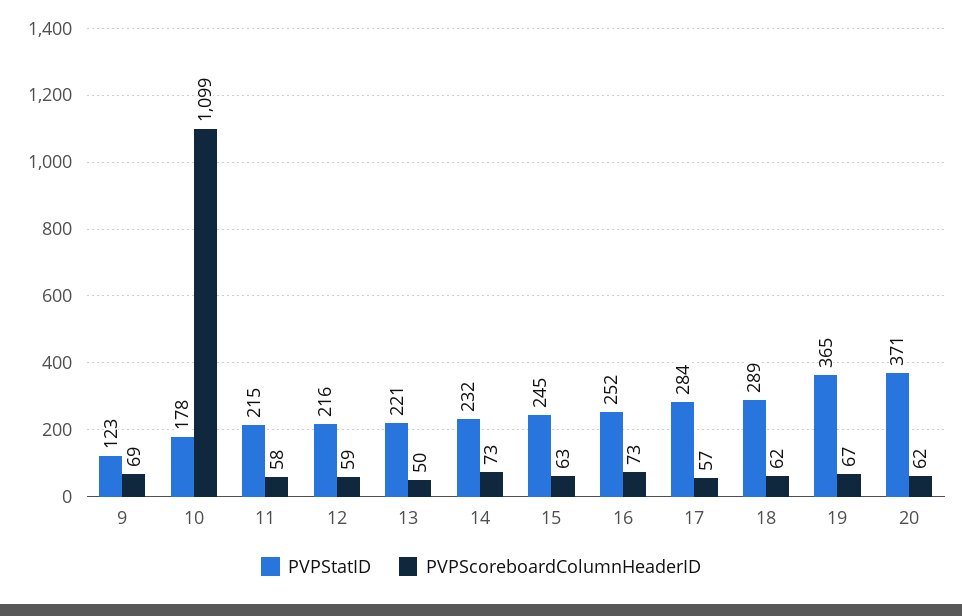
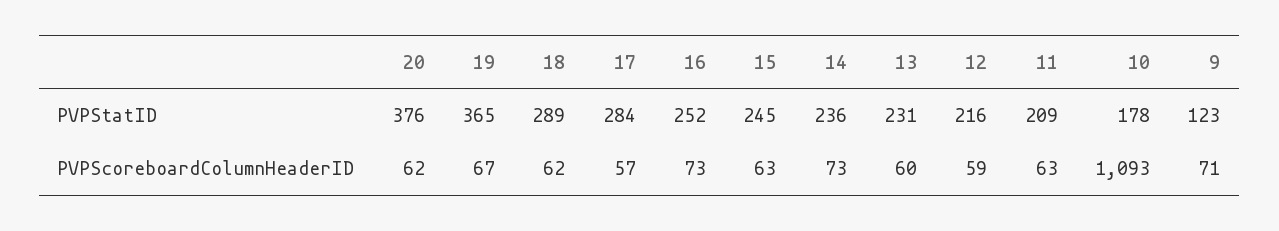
PVPScoreboardColumnHeaderID, 9: 69 -> 71
PVPScoreboardColumnHeaderID, 10: 1099 -> 1093
PVPStatID, 11: 215 -> 209
PVPScoreboardColumnHeaderID, 11: 58 -> 63
PVPStatID, 13: 221 -> 231
PVPScoreboardColumnHeaderID, 13: 50 -> 60
PVPStatID, 14: 232 -> 236
PVPStatID, 20: 371 -> 376

